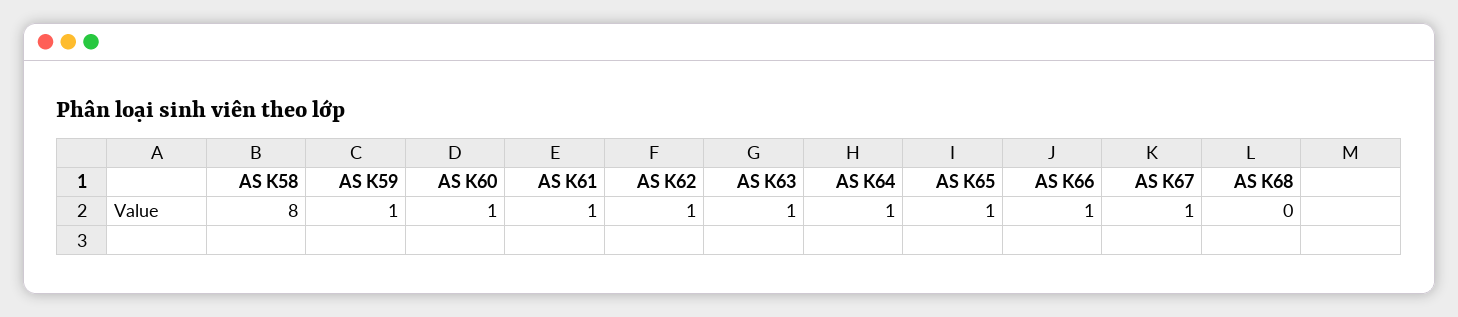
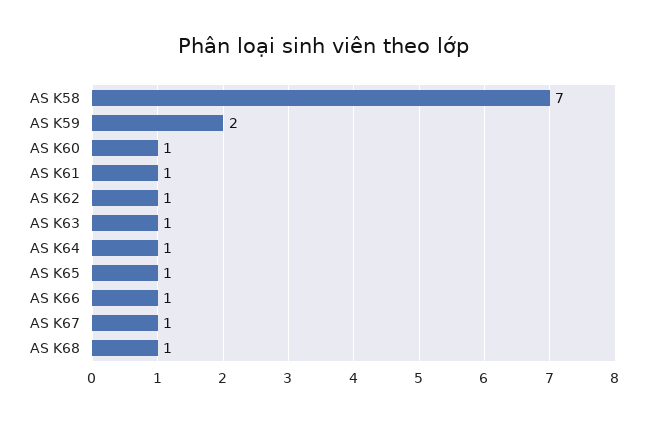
AS K58: 8 -> 7
AS K59: 1 -> 2
AS K68: 0 -> 1

